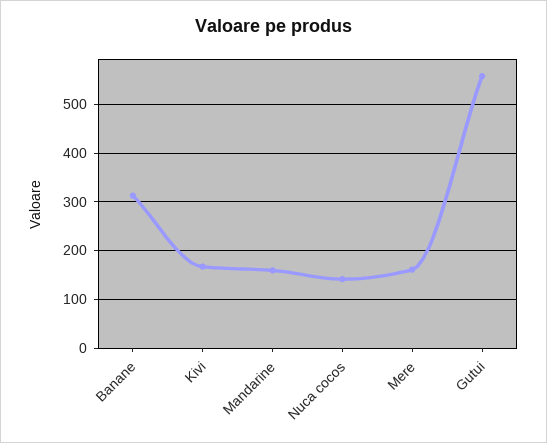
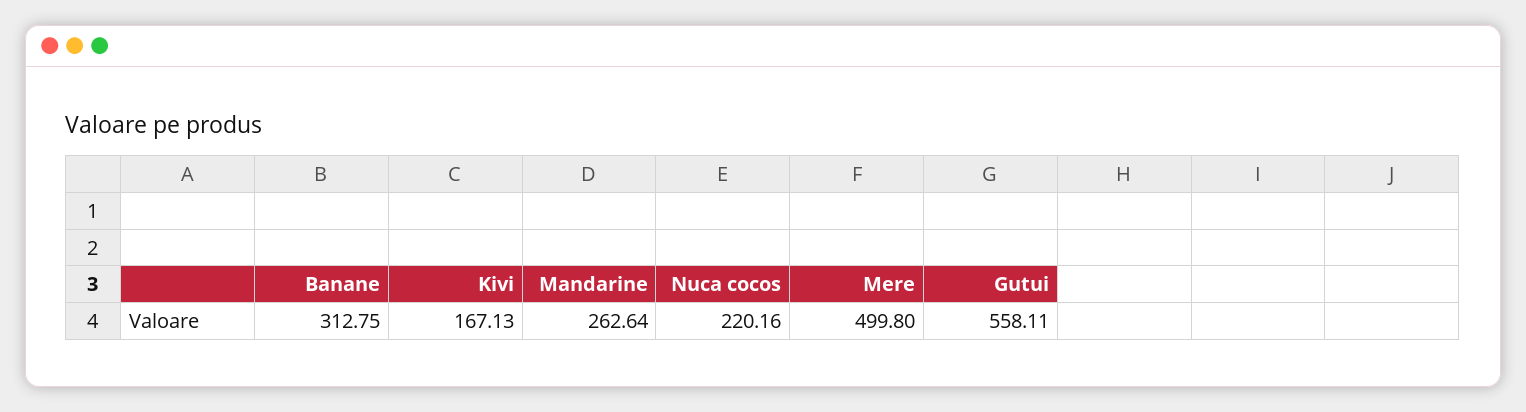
Mandarine: 160 -> 262.64
Nuca cocos: 140 -> 220.16
Mere: 160 -> 499.8

